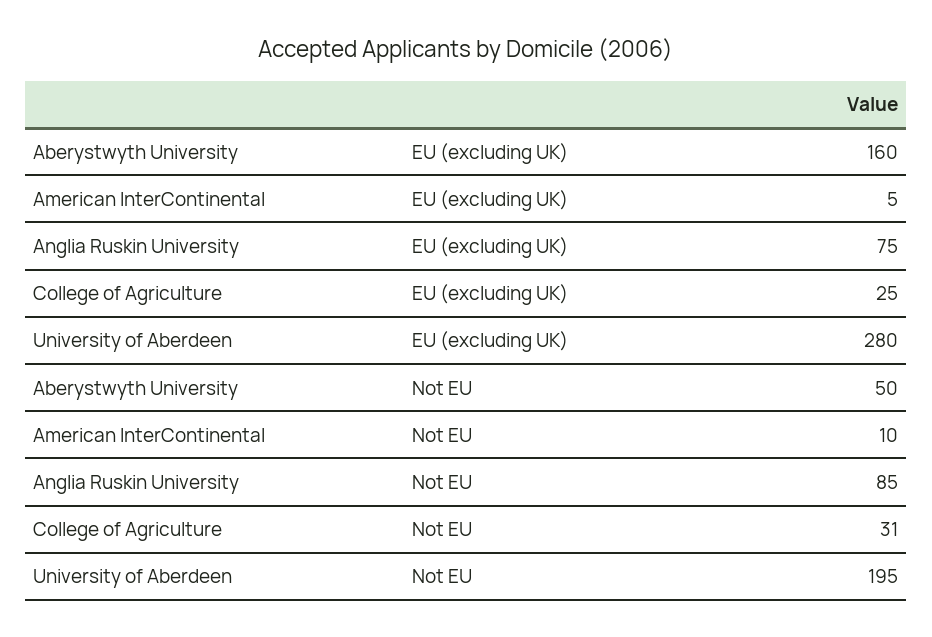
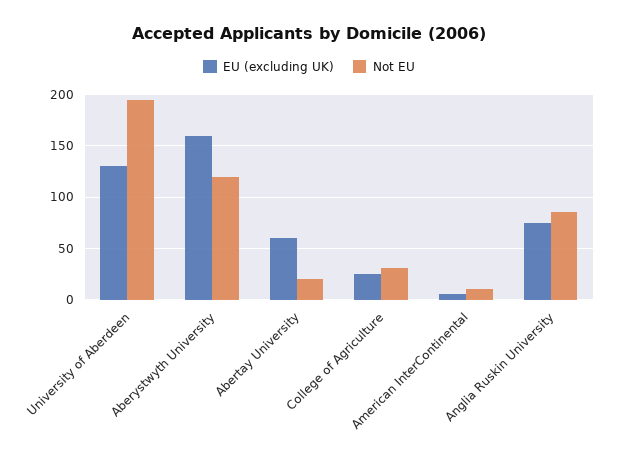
EU (excluding UK), University of Aberdeen: 280 -> 130
Not EU, Aberystwyth University: 50 -> 120
EU (excluding UK), Abertay University: none -> 60
Not EU, Abertay University: none -> 20

